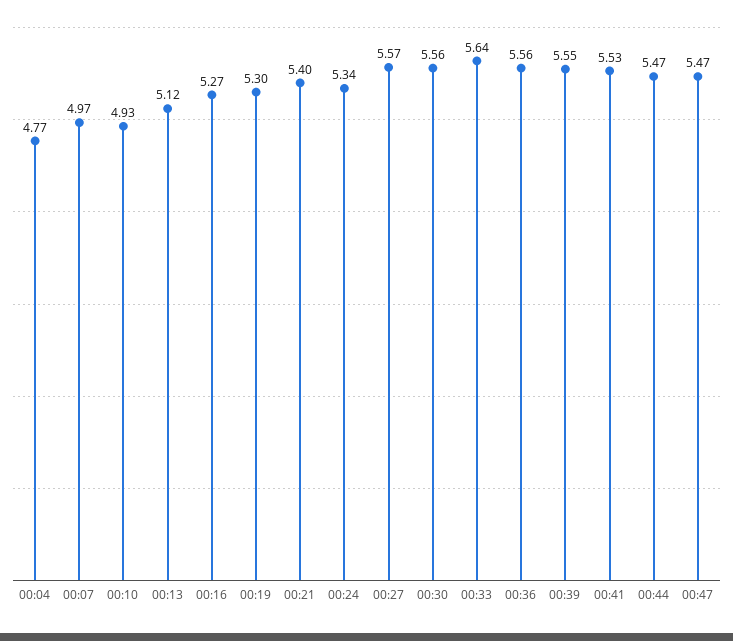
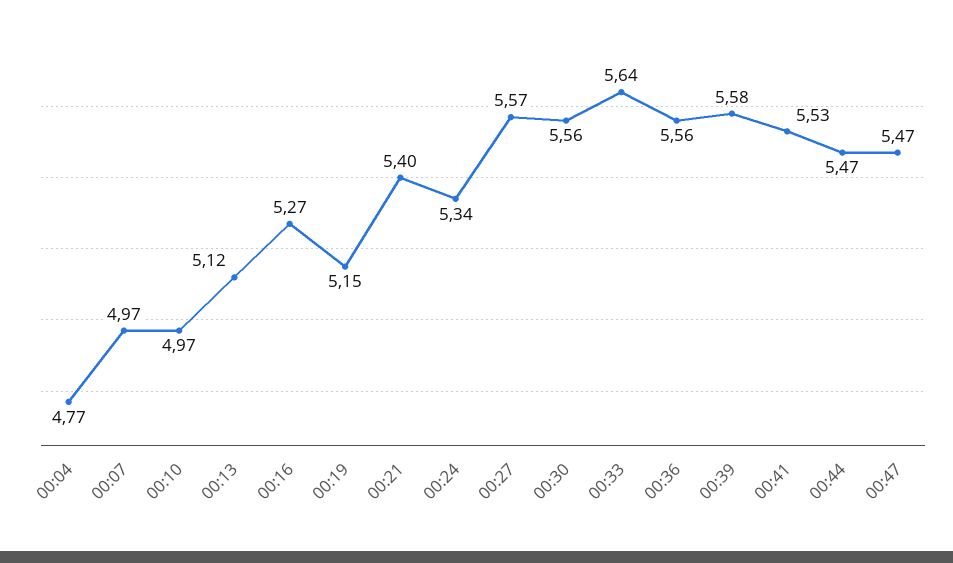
00:10: 4.93 -> 4.97
00:19: 5.3 -> 5.15
00:39: 5.55 -> 5.58

